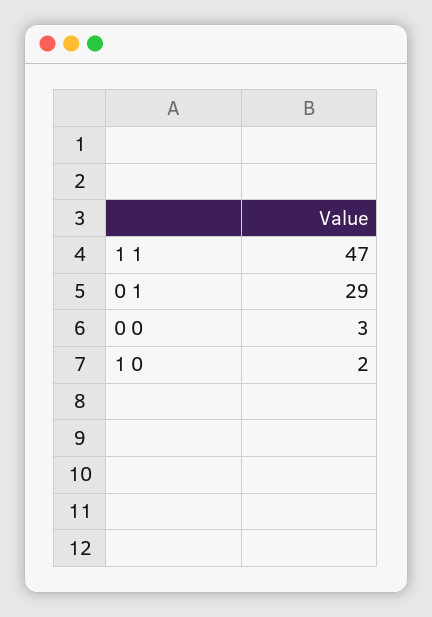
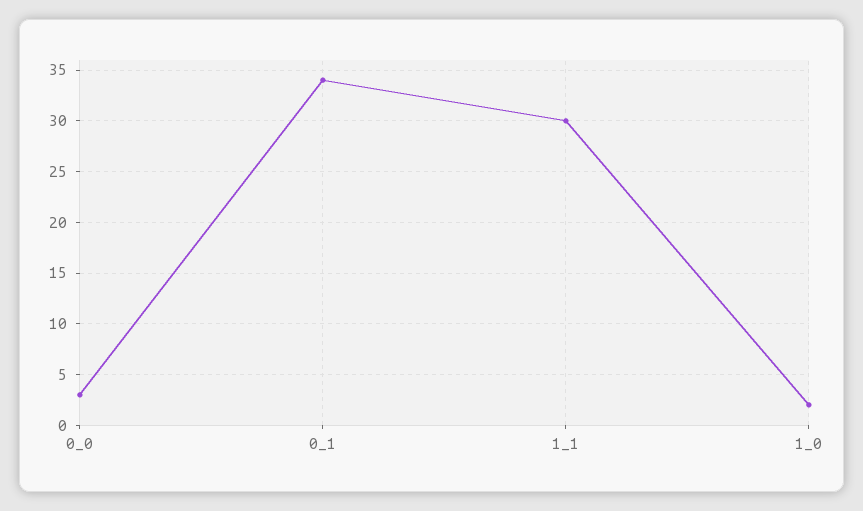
1 1: 47 -> 30
0 1: 29 -> 34

